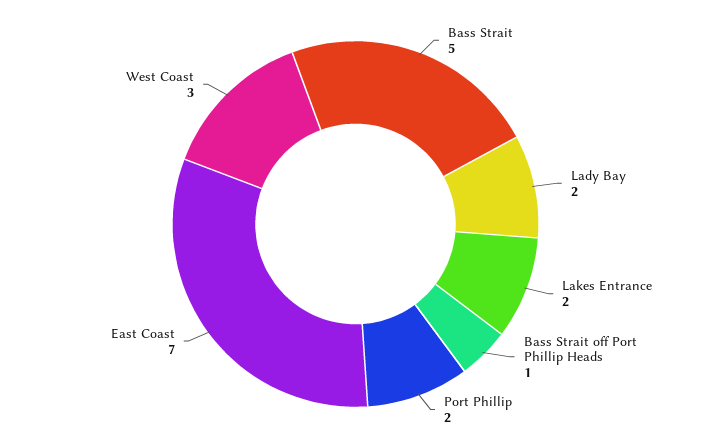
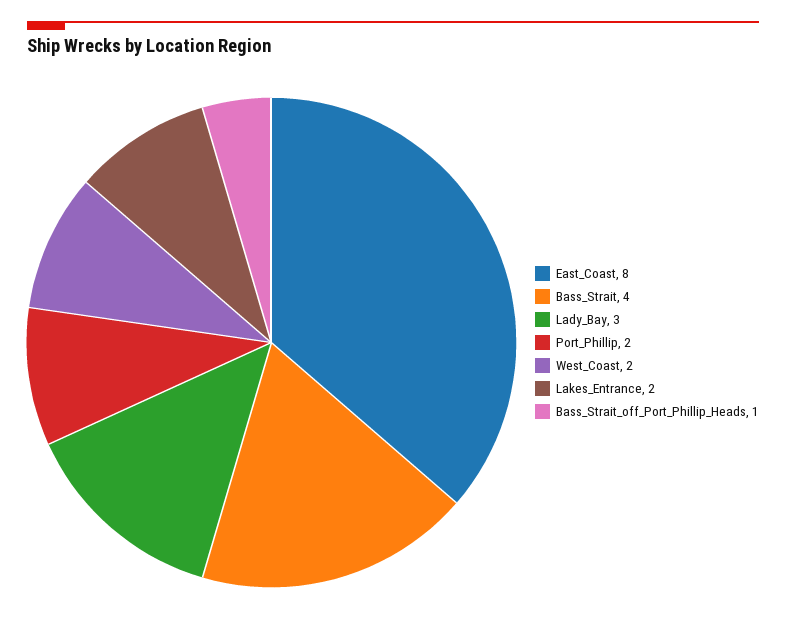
Bass Strait: 5 -> 4
Lady Bay: 2 -> 3
East Coast: 7 -> 8
West Coast: 3 -> 2

